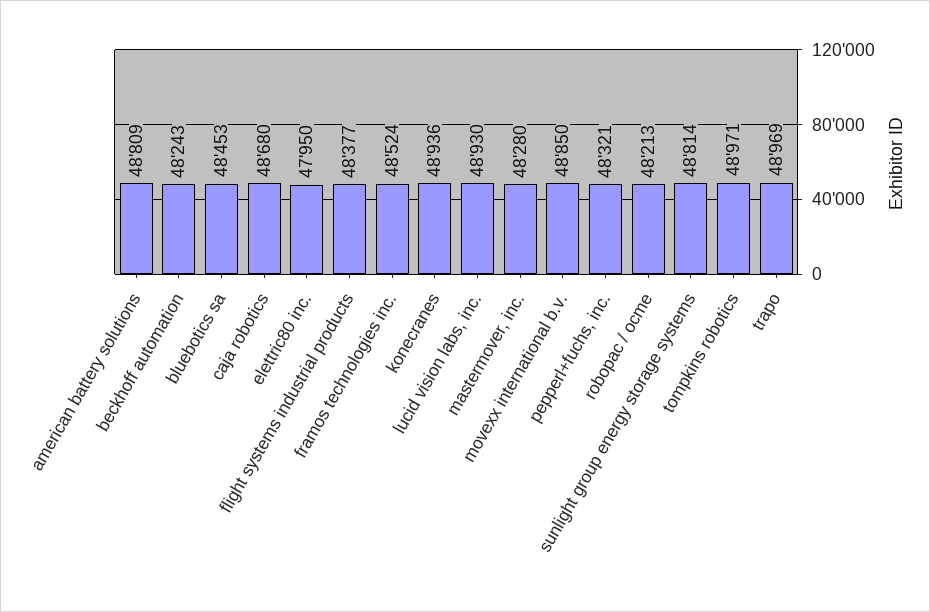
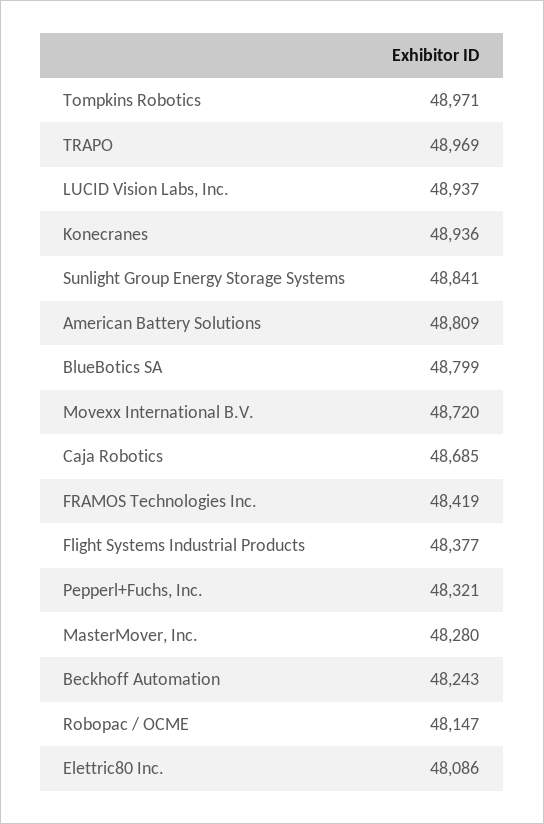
bluebotics sa: 48453 -> 48799
caja robotics: 48680 -> 48685
elettric80 inc.: 47950 -> 48086
framos technologies inc.: 48524 -> 48419
lucid vision labs, inc.: 48930 -> 48937
movexx international b.v.: 48850 -> 48720
robopac / ocme: 48213 -> 48147
sunlight group energy storage systems: 48814 -> 48841

